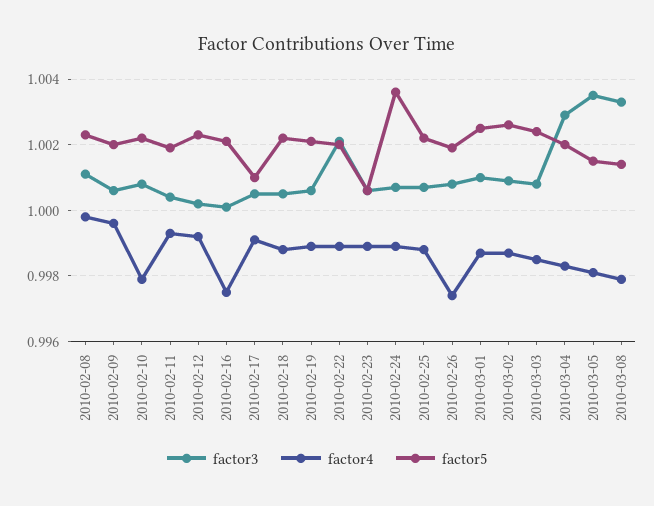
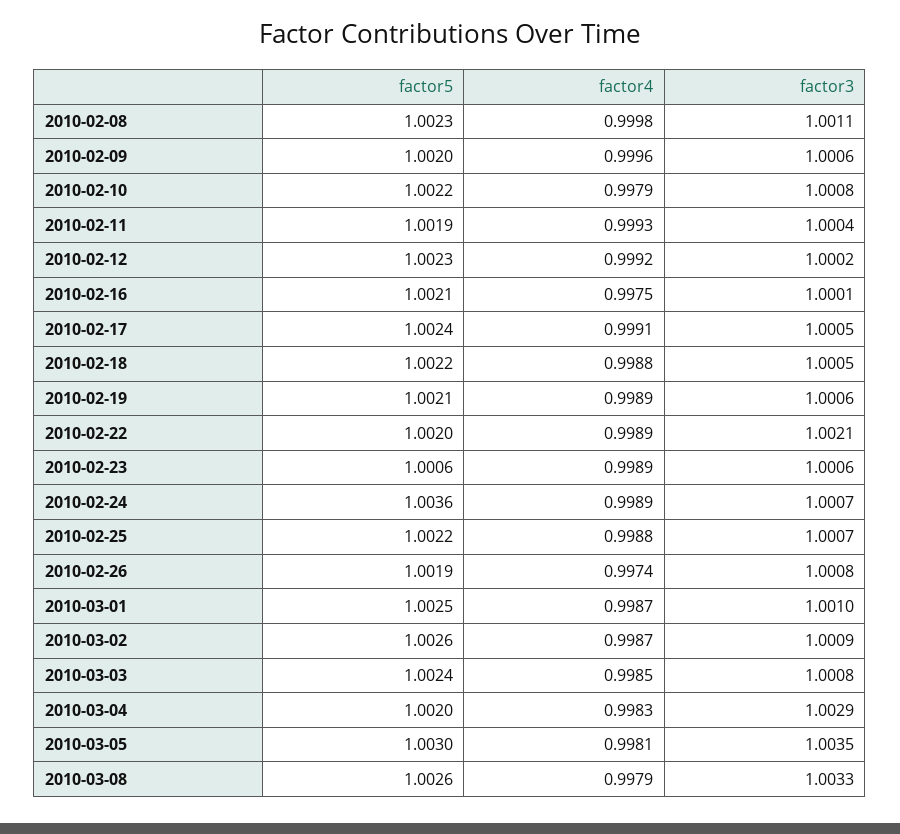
factor5, 2010-02-17: 1.001 -> 1.0024
factor5, 2010-03-05: 1.0015 -> 1.003
factor5, 2010-03-08: 1.0015 -> 1.0026

